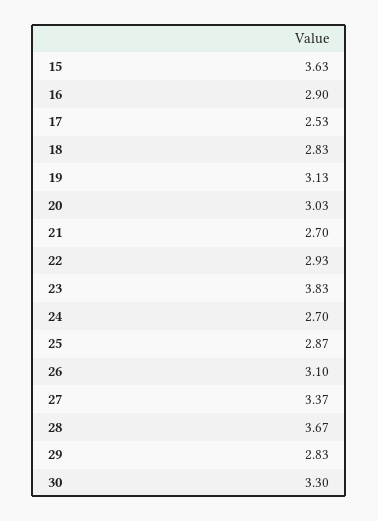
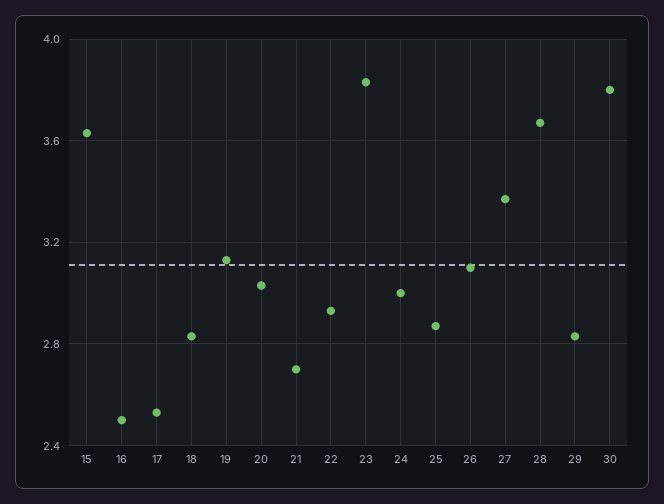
16: 2.9 -> 2.5
24: 2.7 -> 3
30: 3.3 -> 3.8

